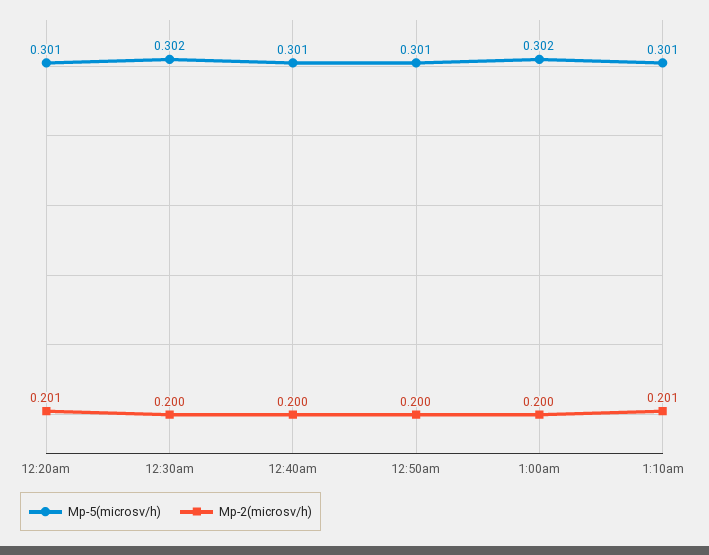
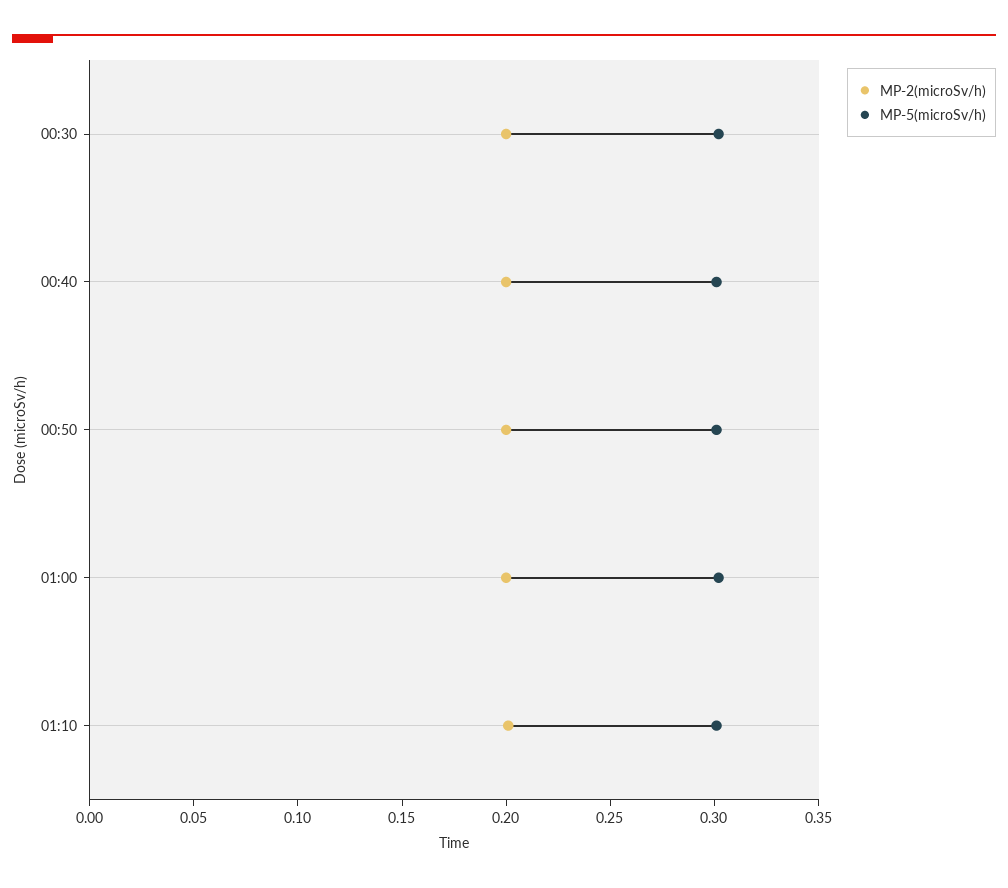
Mp-5(microsv/h), 12:20am: 0.301 -> none
Mp-2(microsv/h), 12:20am: 0.201 -> none

